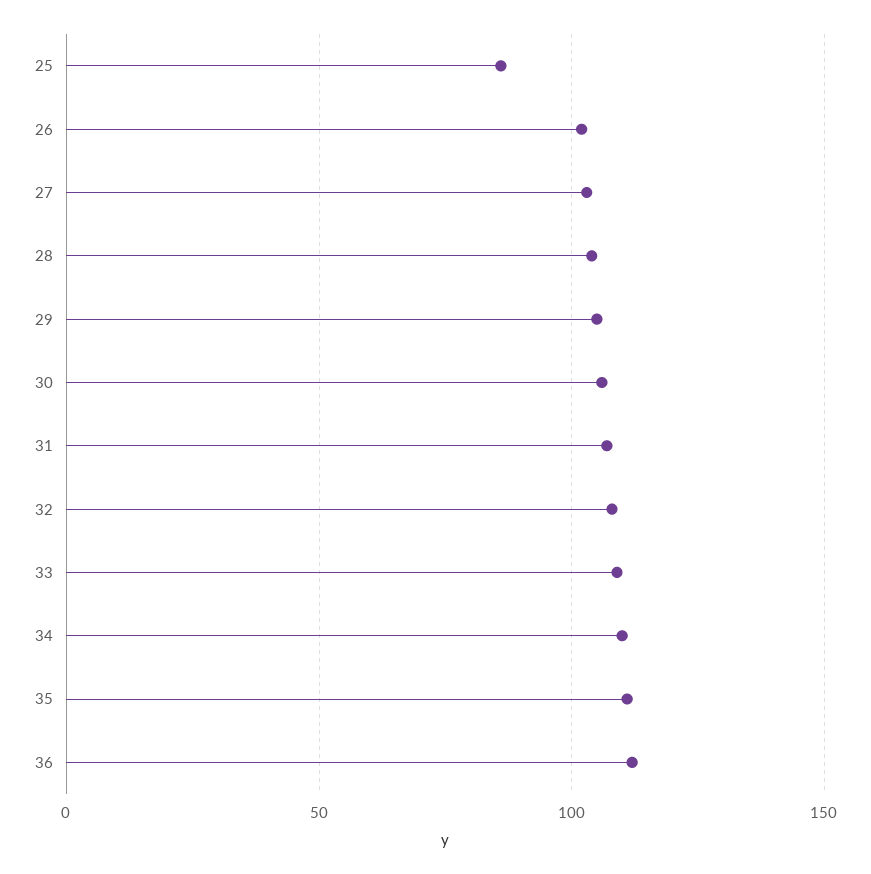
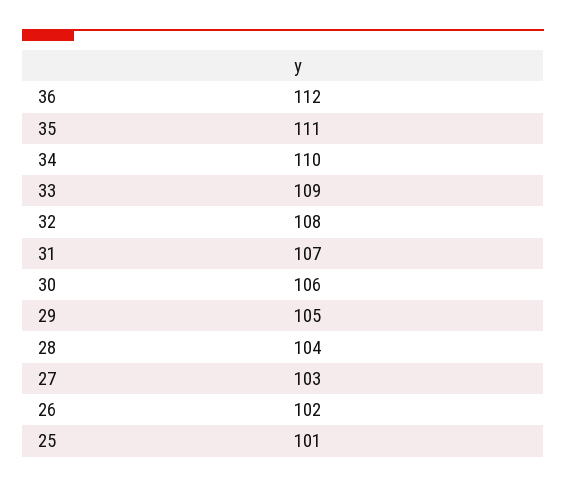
25: 85 -> 101

